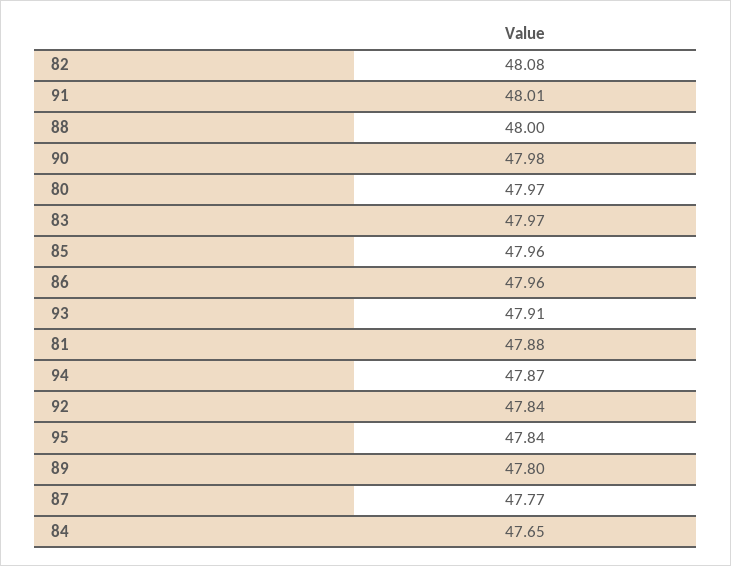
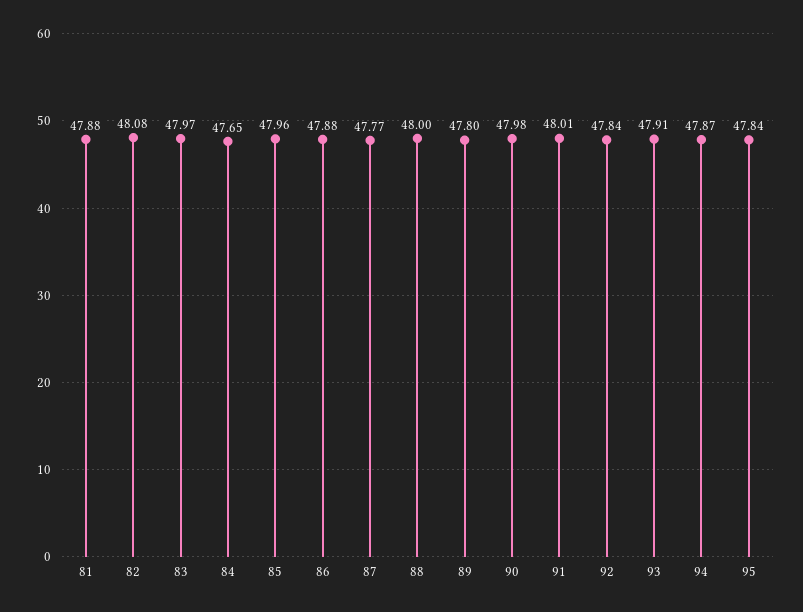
80: 47.97 -> none
86: 47.96 -> 47.88

